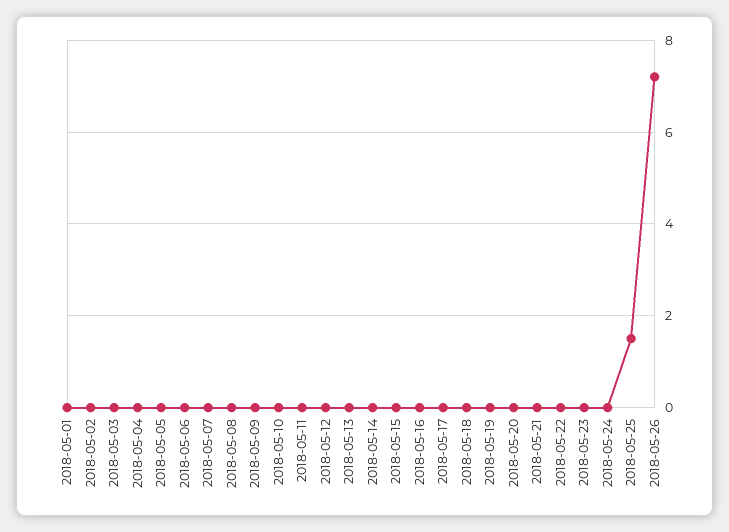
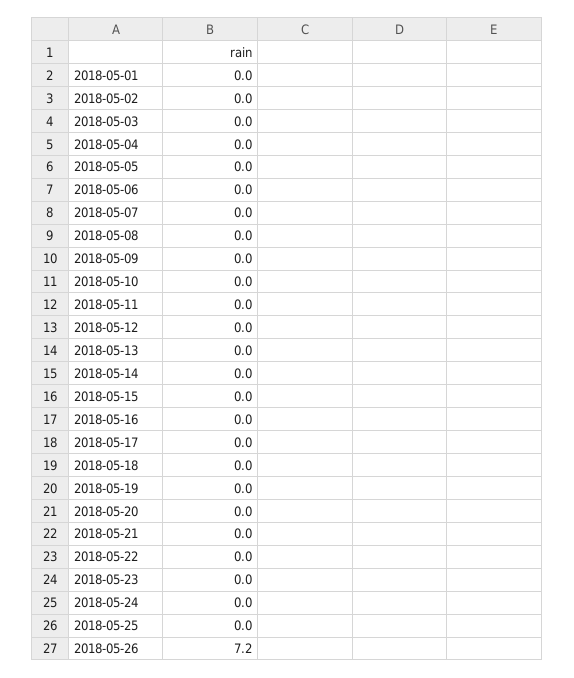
2018-05-25: 1.5 -> 0

